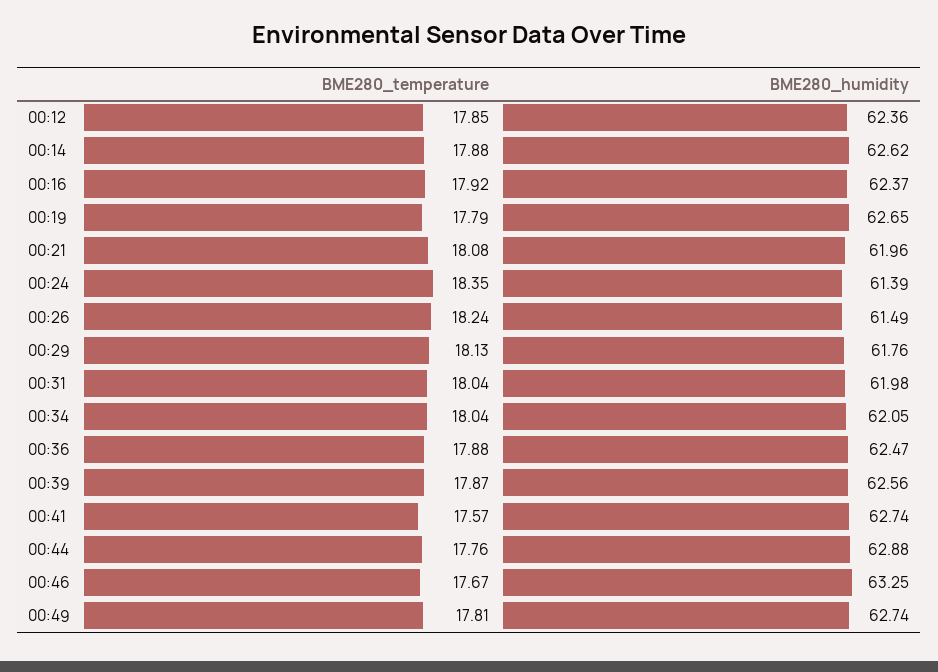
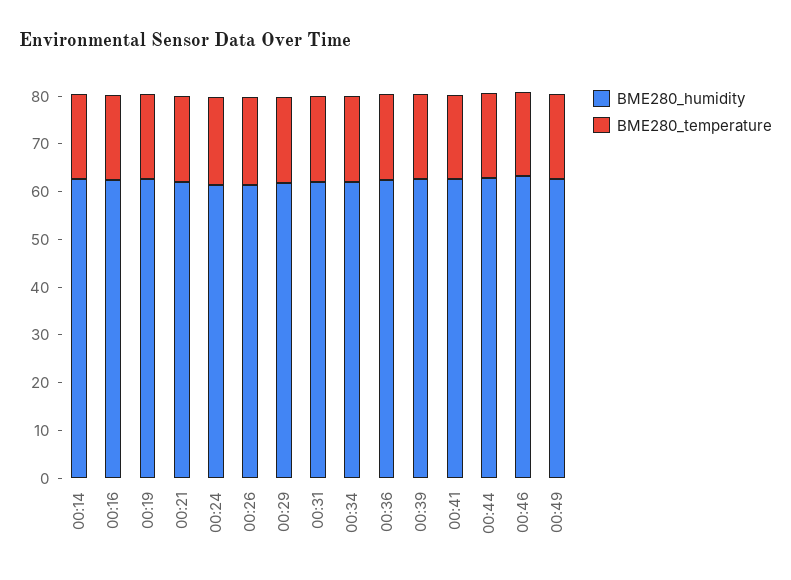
BME280_temperature, 00:12: 17.85 -> none
BME280_humidity, 00:12: 62.36 -> none

